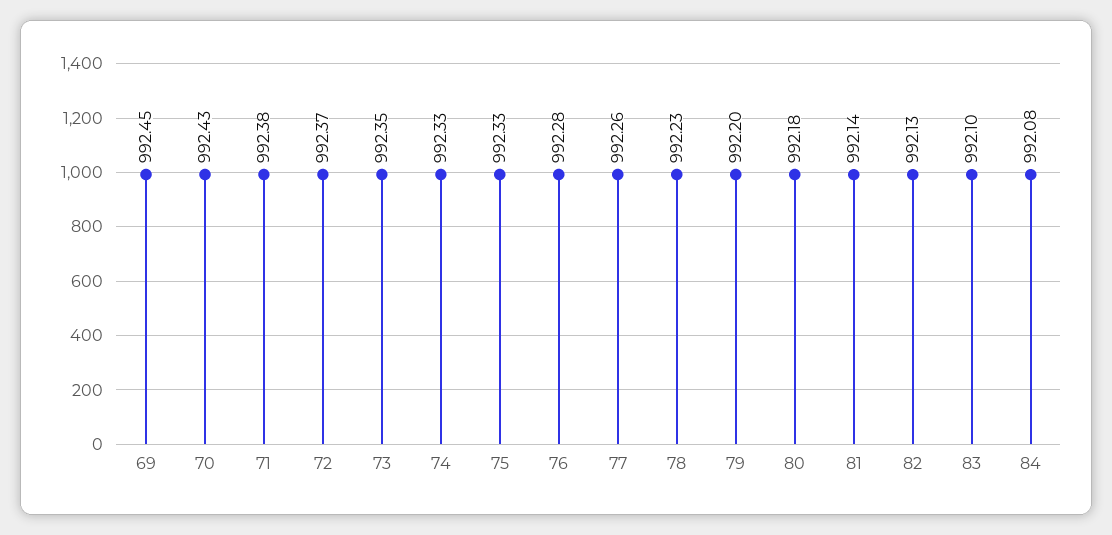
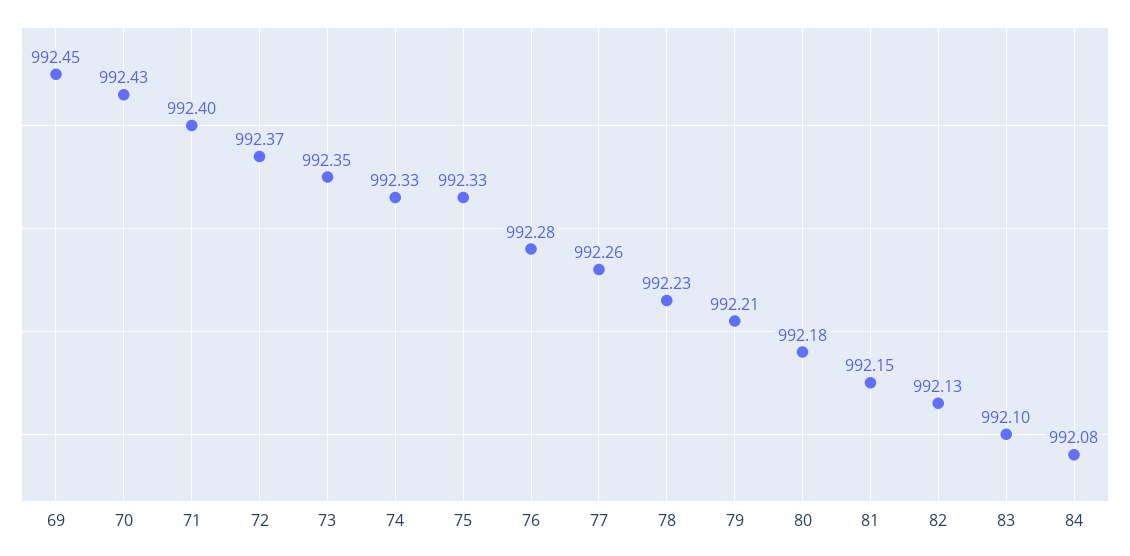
71: 992.38 -> 992.4
79: 992.2 -> 992.21
81: 992.14 -> 992.15

